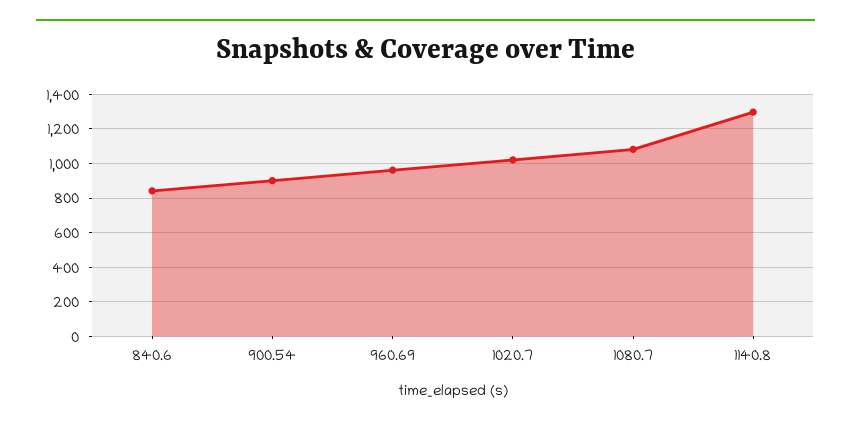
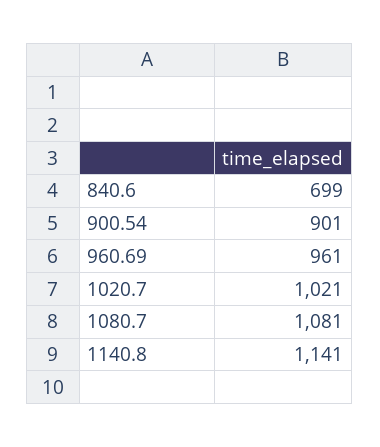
840.6: 850 -> 699
1140.8: 1300 -> 1141

